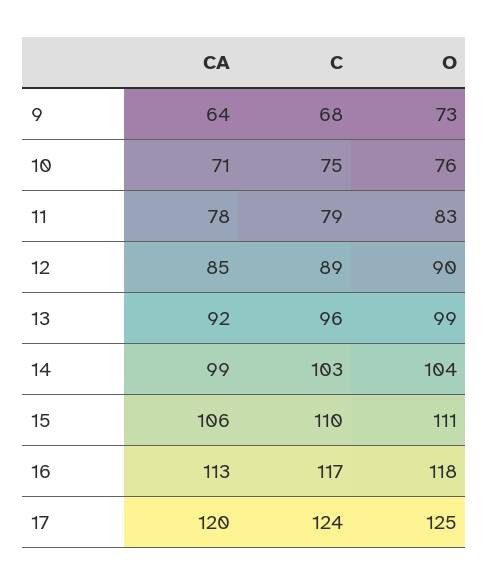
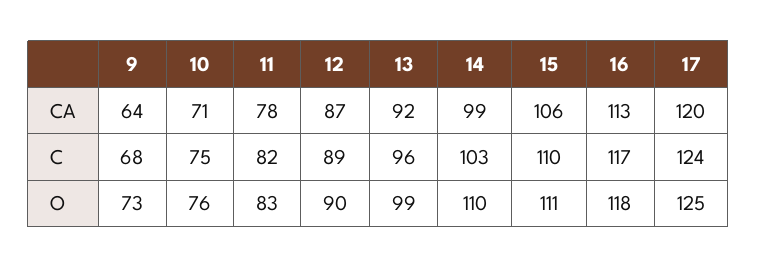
C, 11: 79 -> 82
CA, 12: 85 -> 87
O, 14: 104 -> 110

